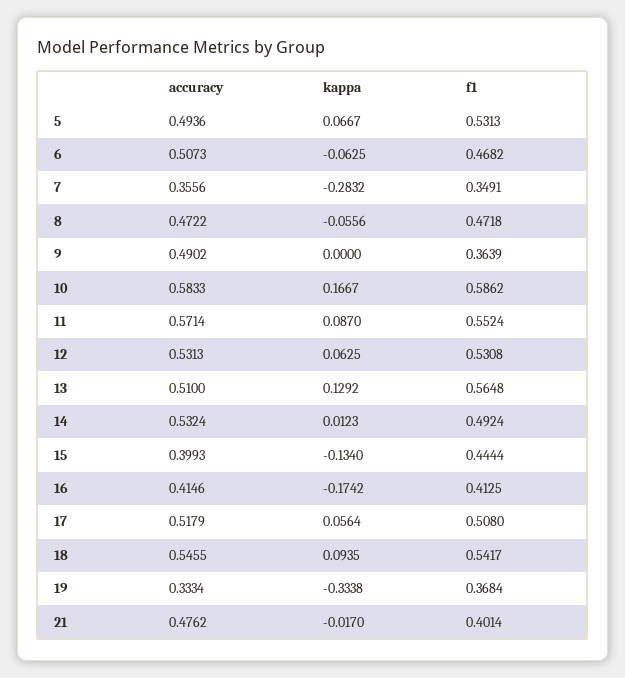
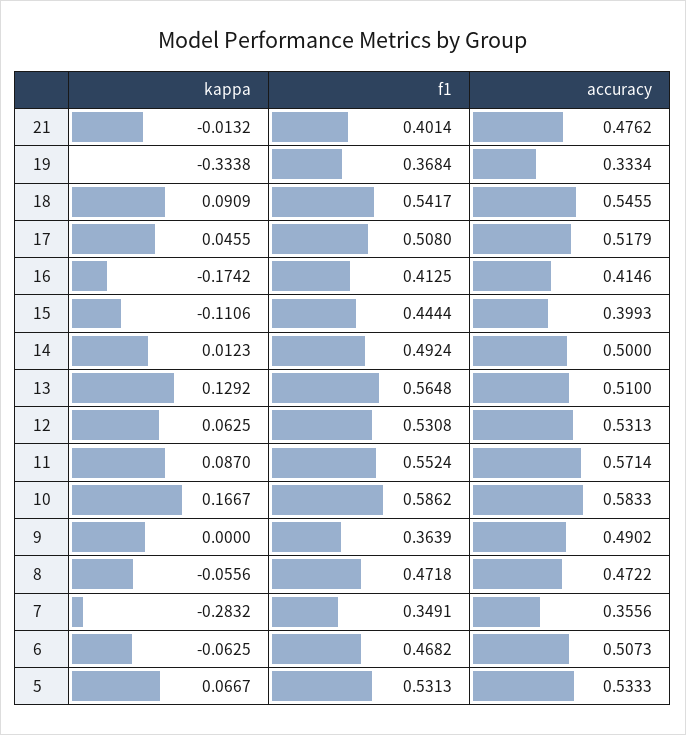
accuracy, 5: 0.4936 -> 0.5333
accuracy, 14: 0.5324 -> 0.5
kappa, 15: -0.134 -> -0.1106
kappa, 17: 0.0564 -> 0.0455
kappa, 18: 0.0935 -> 0.0909
kappa, 21: -0.017 -> -0.0132

